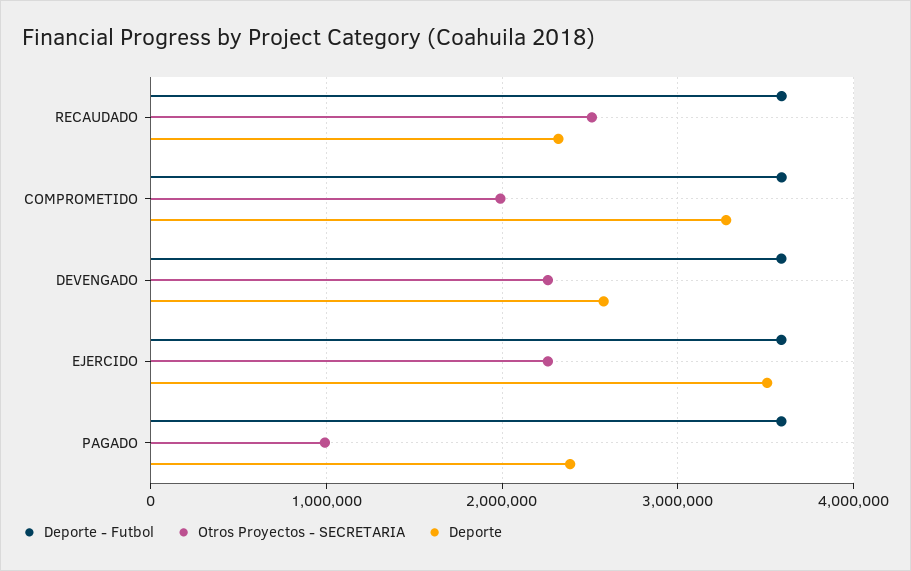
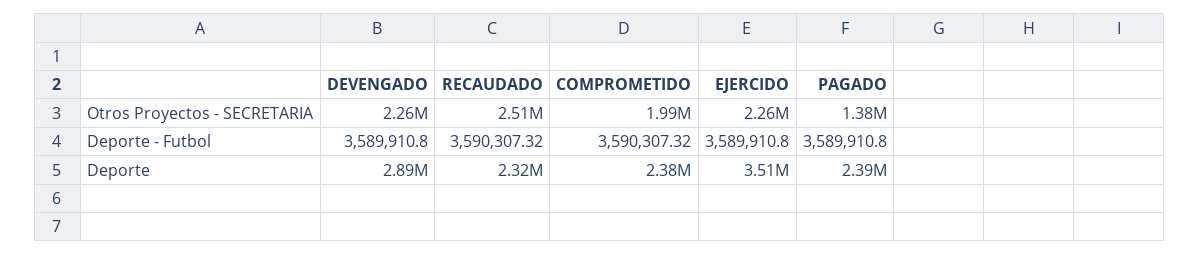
Deporte, COMPROMETIDO: 3300000 -> 2380000
Deporte, DEVENGADO: 2600000 -> 2890000
Otros Proyectos - SECRETARIA, PAGADO: 1000000 -> 1380000

